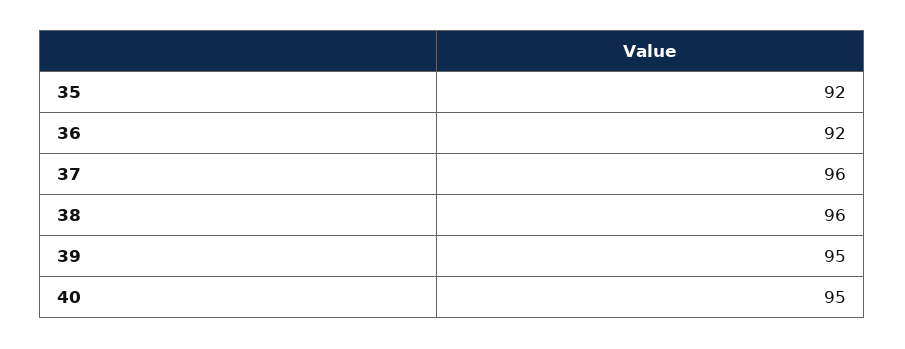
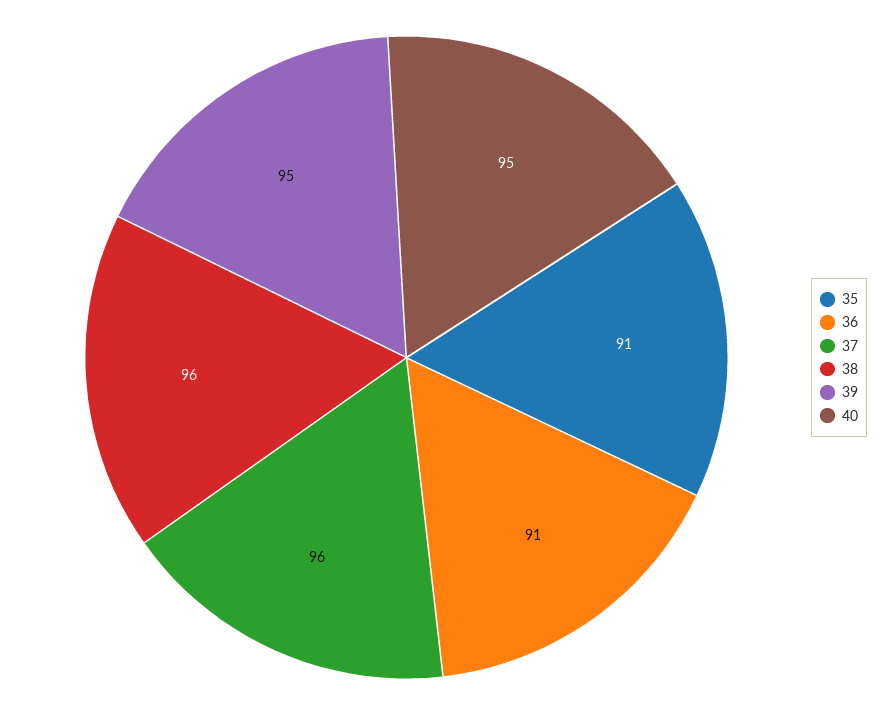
35: 92 -> 91
36: 92 -> 91

